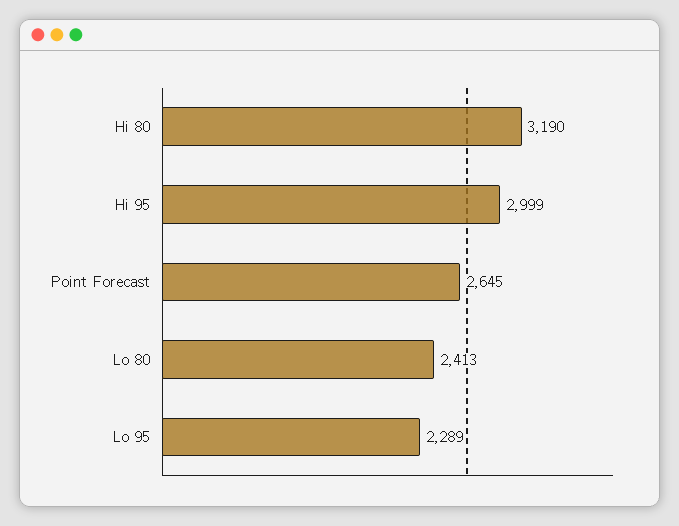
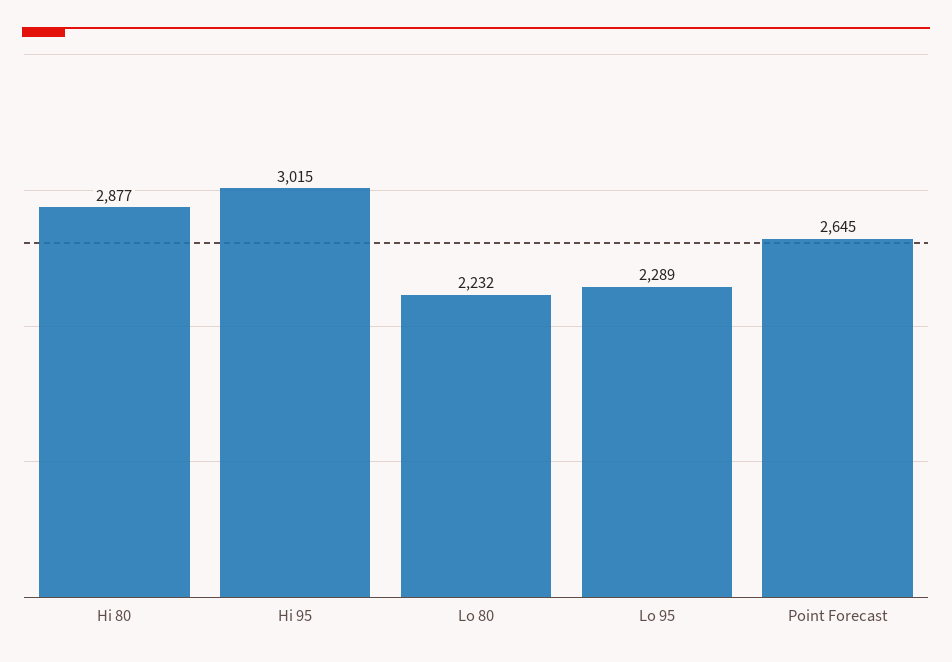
Hi 80: 3190 -> 2877
Hi 95: 2999 -> 3015
Lo 80: 2413 -> 2232

